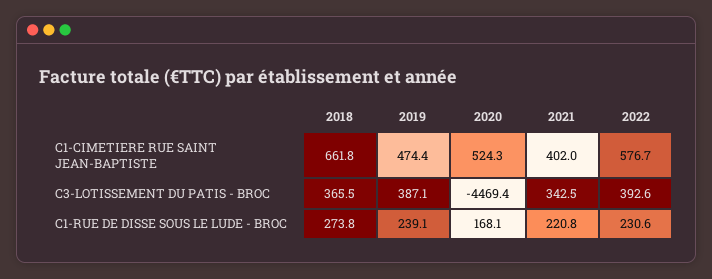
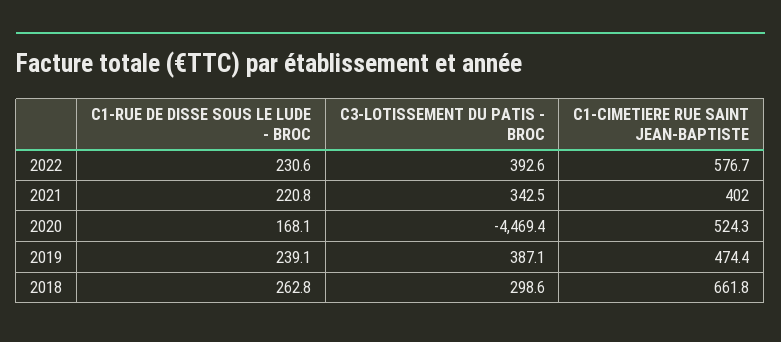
2018, C3-LOTISSEMENT DU PATIS - BROC: 365.5 -> 298.6
2018, C1-RUE DE DISSE SOUS LE LUDE - BROC: 273.8 -> 262.8

